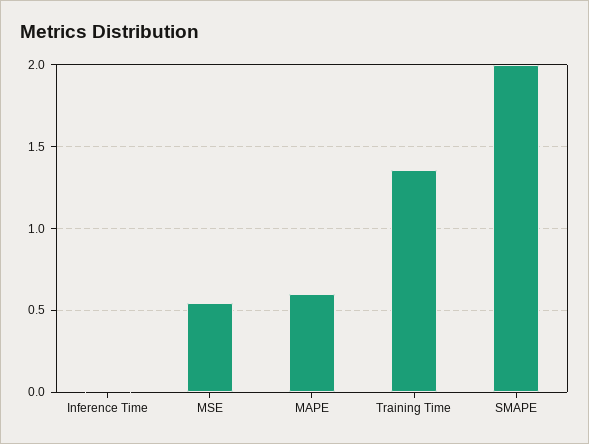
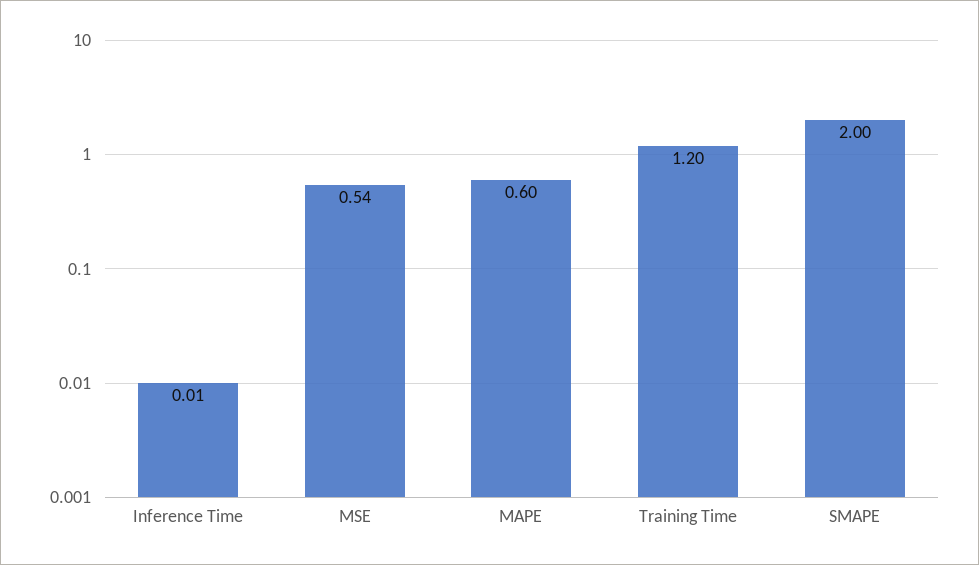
Training Time: 1.35 -> 1.2

